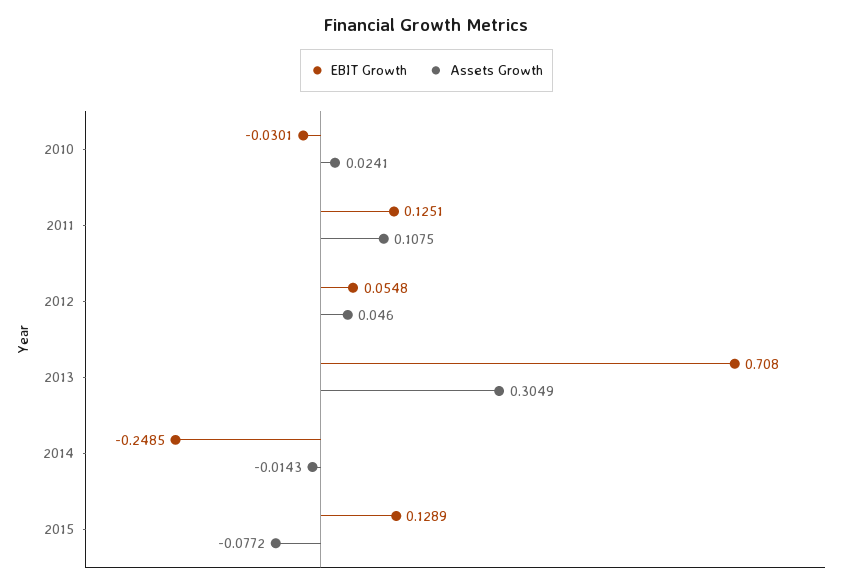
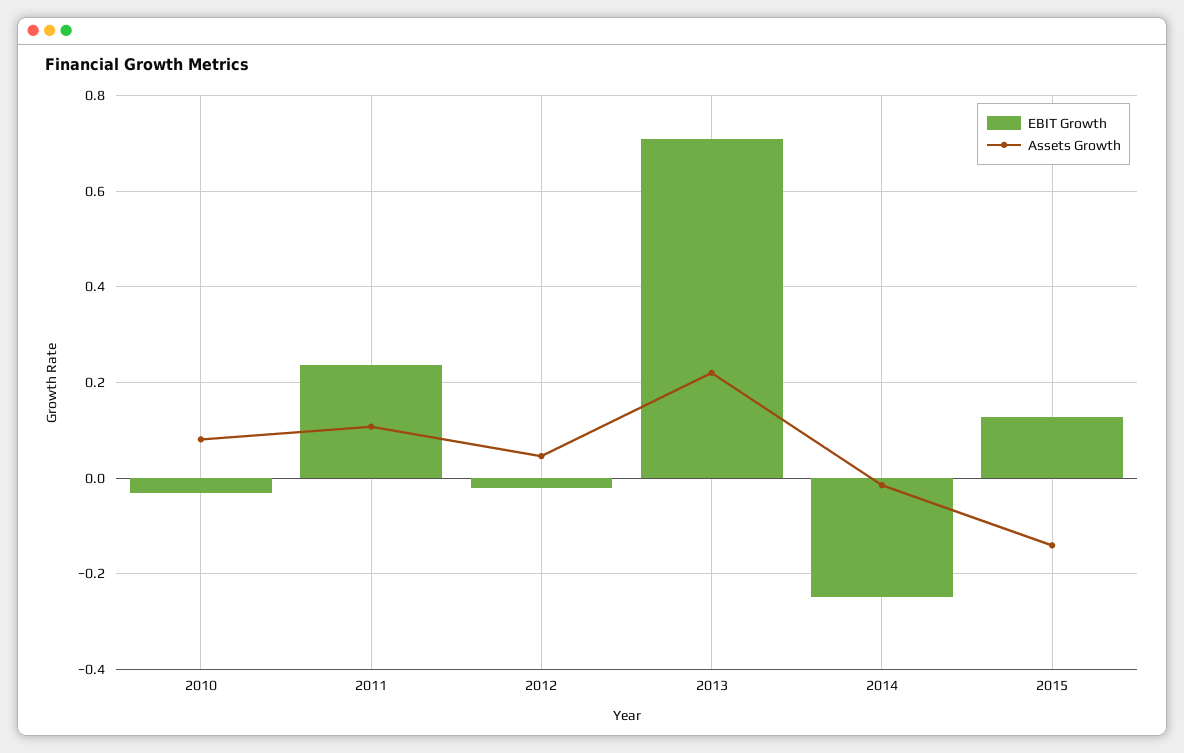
Assets Growth, 2010: 0.0241 -> 0.08
EBIT Growth, 2011: 0.1251 -> 0.24
EBIT Growth, 2012: 0.0548 -> -0.02
Assets Growth, 2013: 0.3049 -> 0.22
Assets Growth, 2015: -0.0772 -> -0.14

